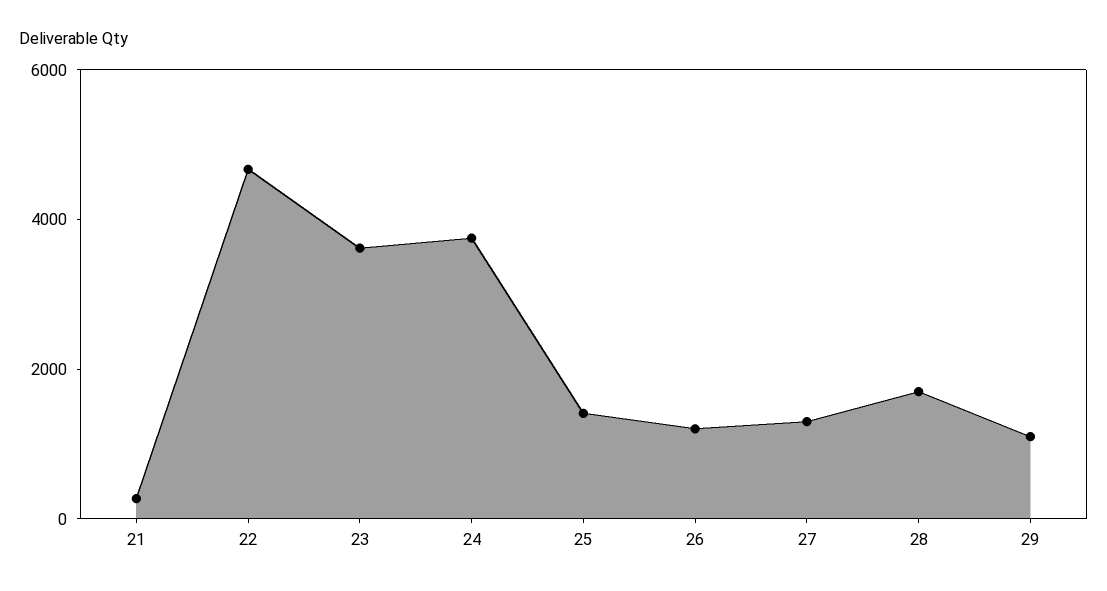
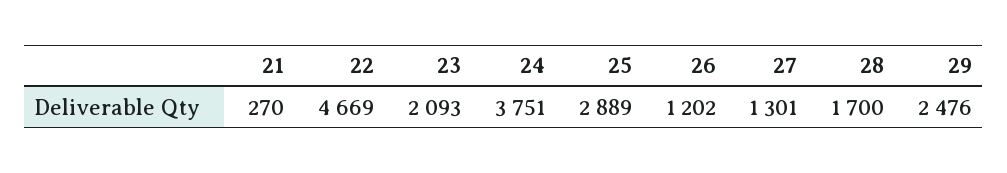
23: 3500 -> 2093
25: 1500 -> 2889
29: 1000 -> 2476

